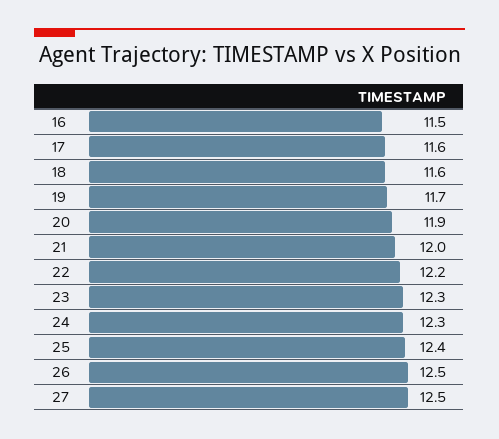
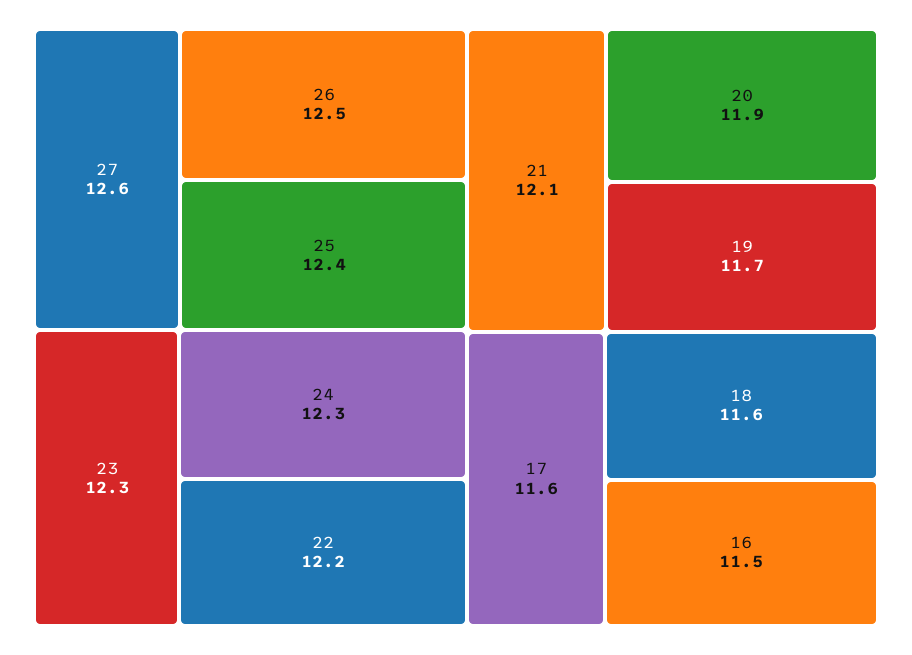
21: 12 -> 12.1
27: 12.5 -> 12.6

